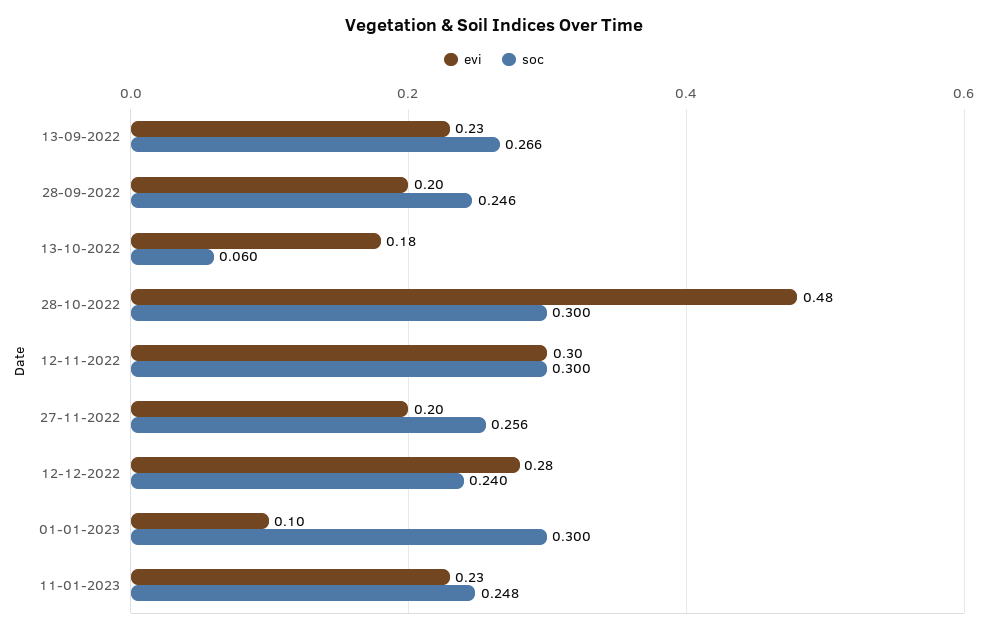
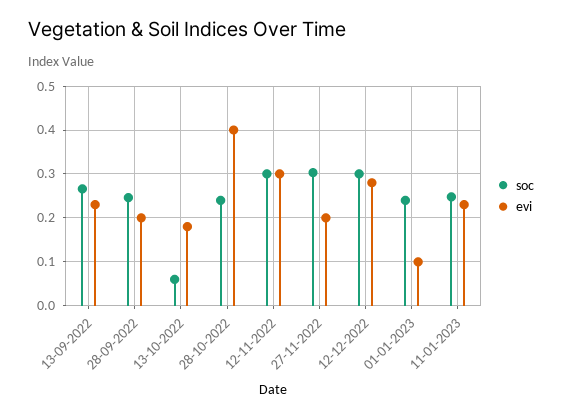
evi, 28-10-2022: 0.48 -> 0.4
soc, 28-10-2022: 0.3 -> 0.24
soc, 27-11-2022: 0.256 -> 0.3
soc, 12-12-2022: 0.24 -> 0.3
soc, 01-01-2023: 0.3 -> 0.24

